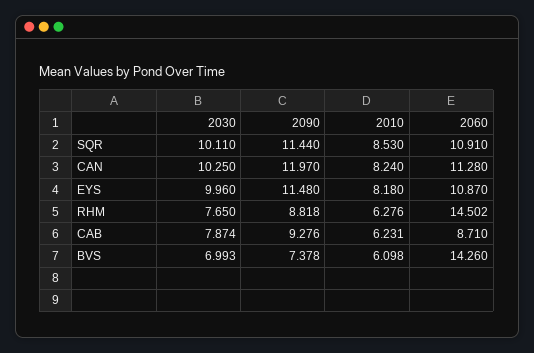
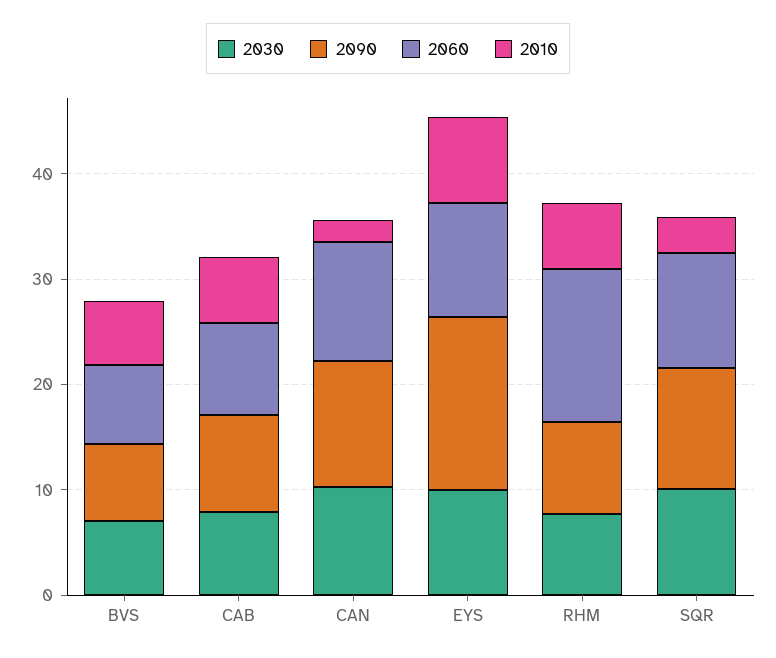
2010, SQR: 8.53 -> 4
2010, CAN: 8.24 -> 2
2090, EYS: 11.48 -> 16
2060, BVS: 14.26 -> 8

